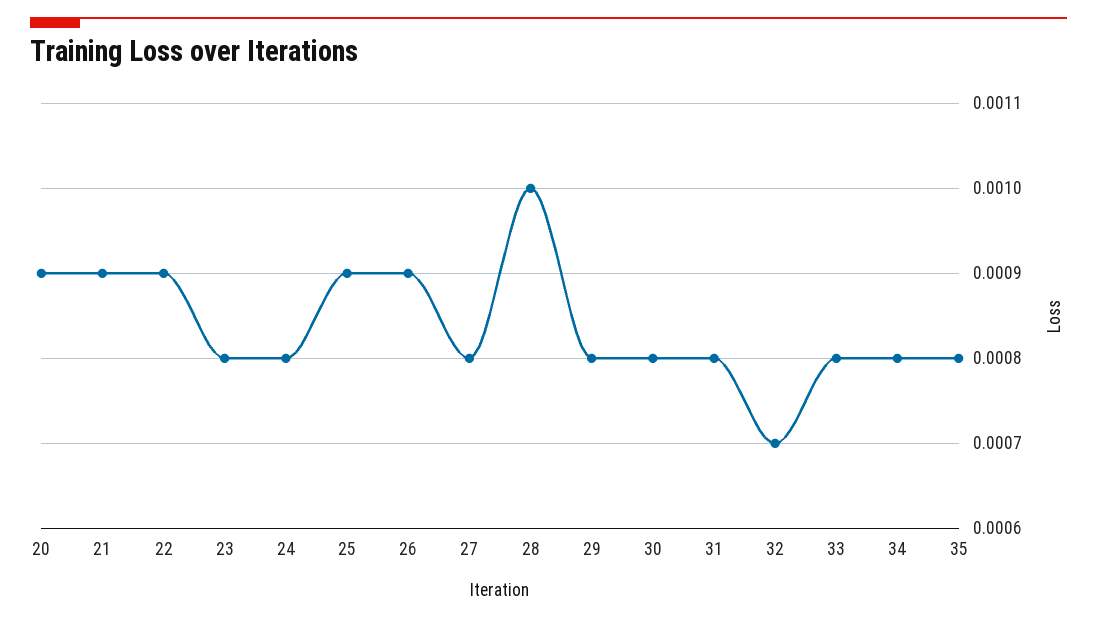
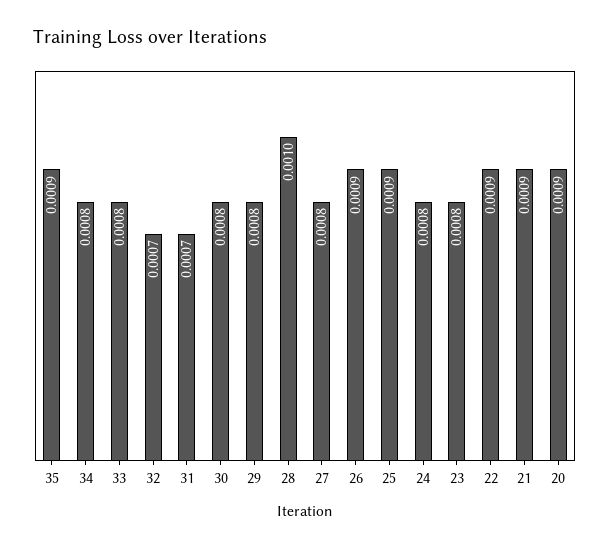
31: 0.0008 -> 0.0007
35: 0.0008 -> 0.0009

